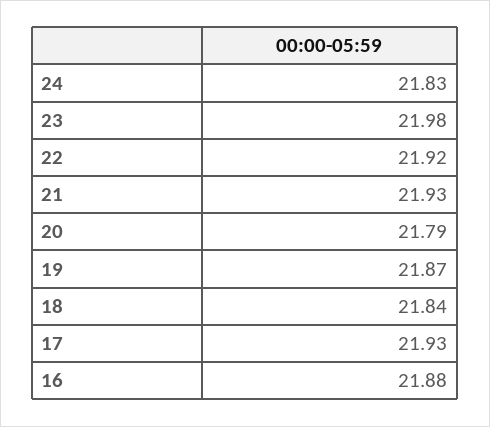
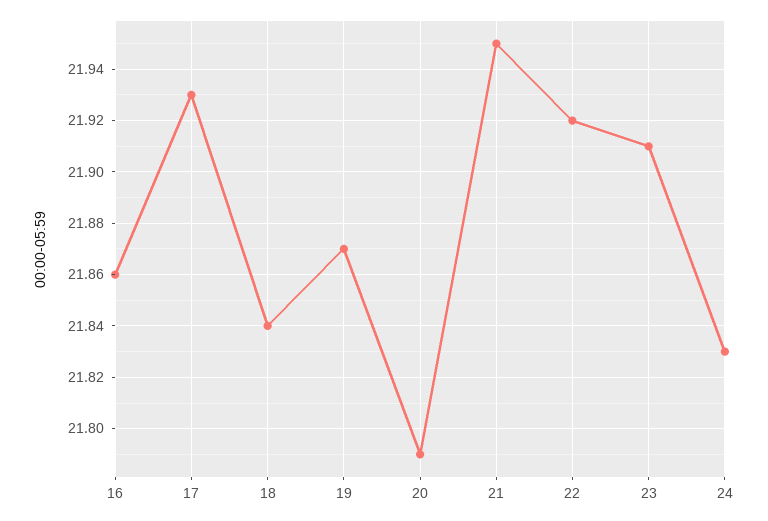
23: 21.98 -> 21.91
21: 21.93 -> 21.95
16: 21.88 -> 21.86

